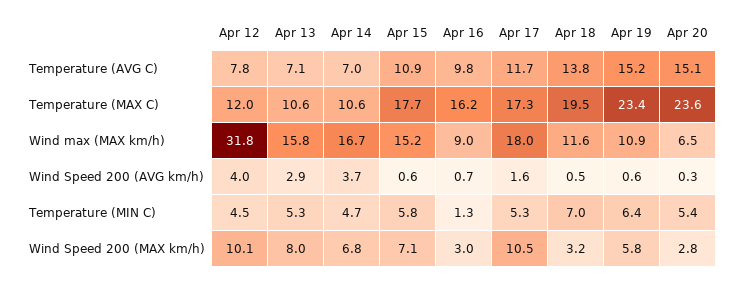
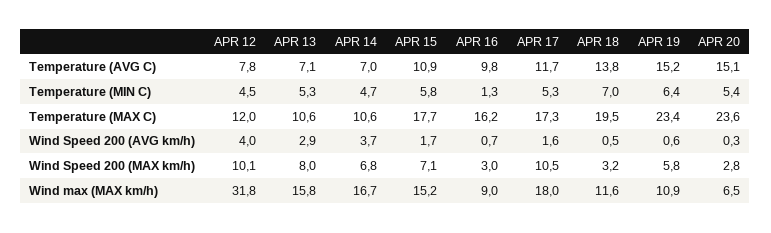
Apr 15, Wind Speed 200 (AVG km/h): 0.6 -> 1.7

